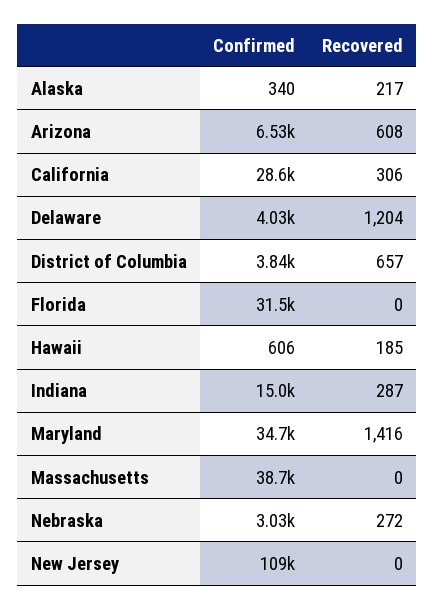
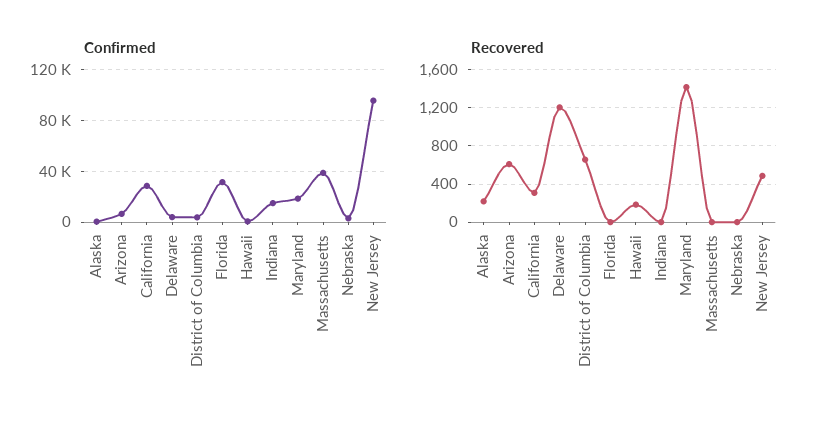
Recovered, Indiana: 287 -> 0
Confirmed, Maryland: 34700 -> 20000
Recovered, Nebraska: 272 -> 0
Confirmed, New Jersey: 109000 -> 95000
Recovered, New Jersey: 0 -> 500

